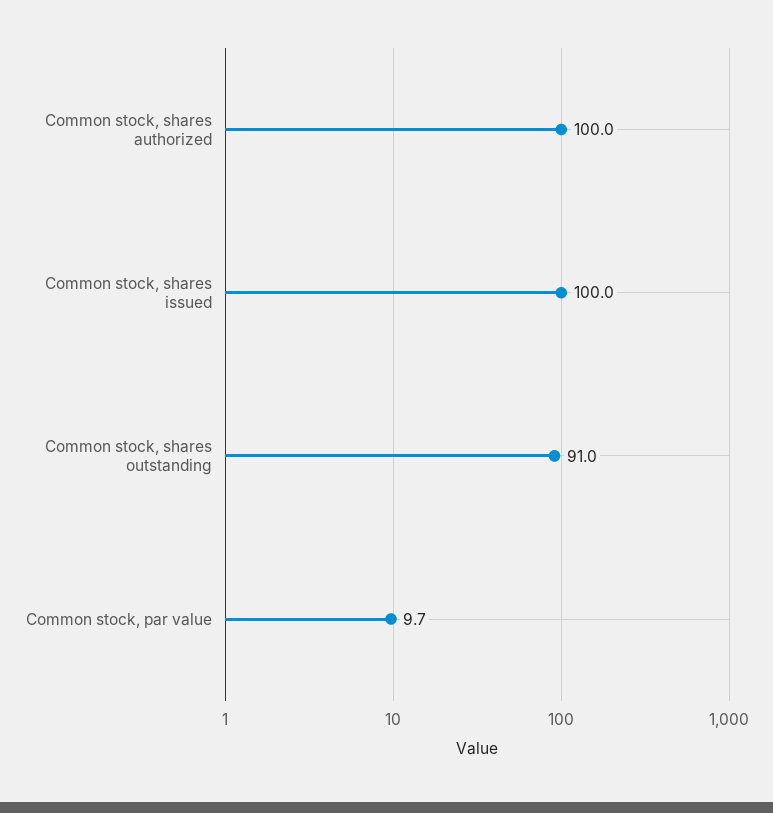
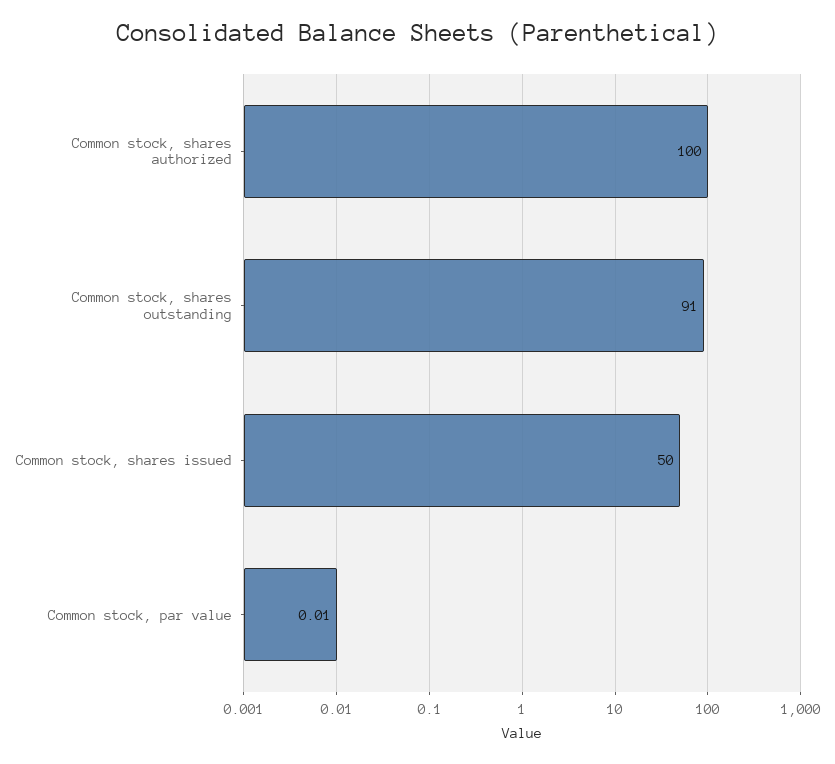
Common stock, shares issued: 100 -> 50
Common stock, par value: 9.7 -> 0.01

